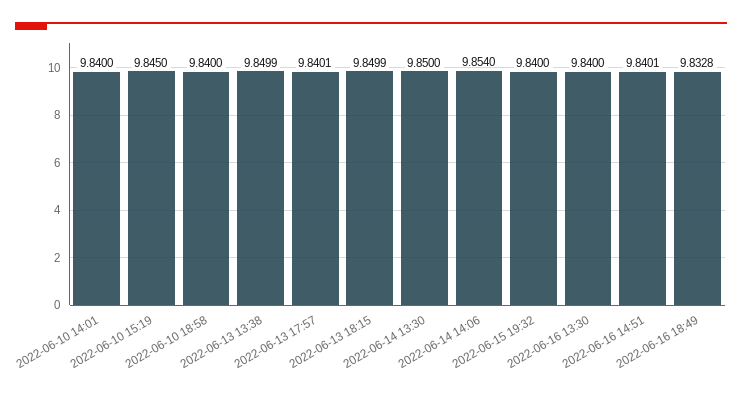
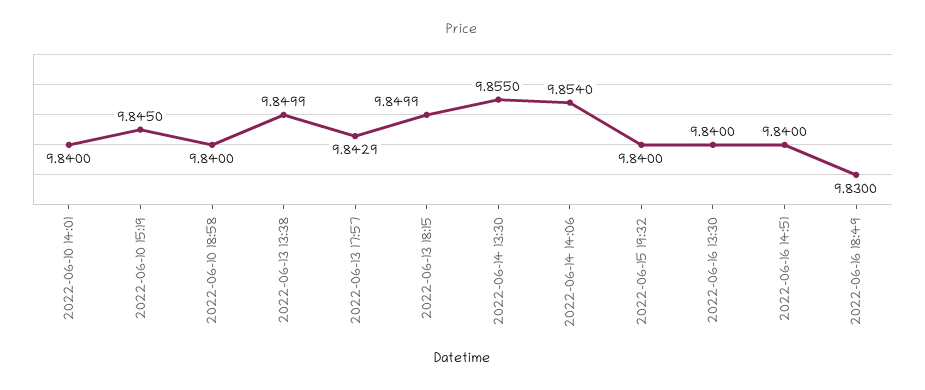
2022-06-13 17:57: 9.8401 -> 9.8429
2022-06-14 13:30: 9.85 -> 9.855
2022-06-16 14:51: 9.8401 -> 9.84
2022-06-16 18:49: 9.8328 -> 9.83

